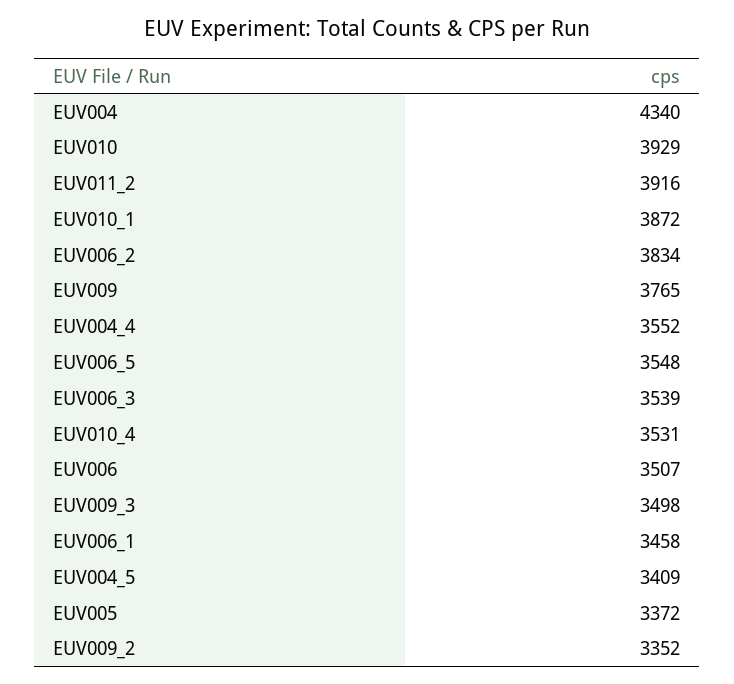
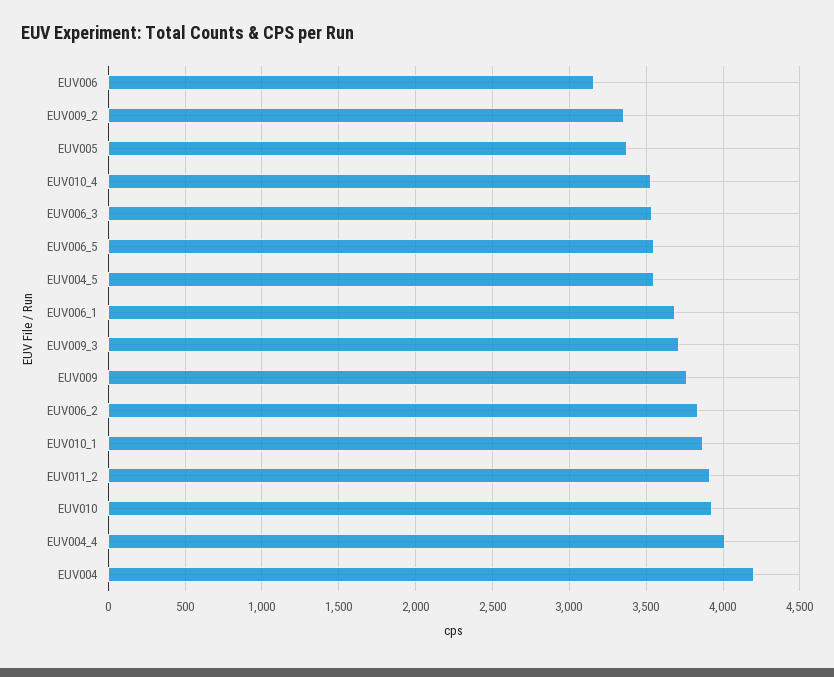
EUV004: 4340 -> 4200
EUV004_4: 3552 -> 4000
EUV006: 3507 -> 3150
EUV009_3: 3498 -> 3700
EUV006_1: 3458 -> 3700
EUV004_5: 3409 -> 3550

